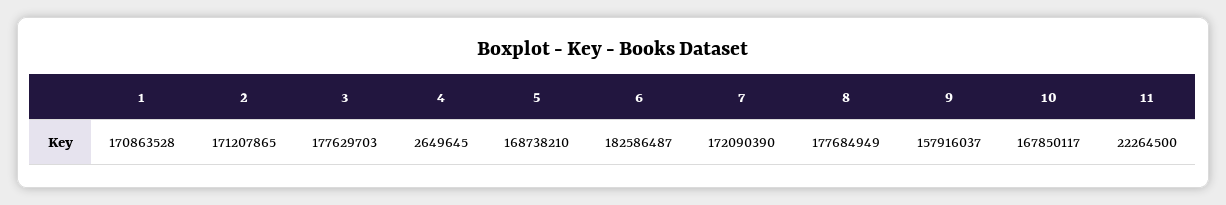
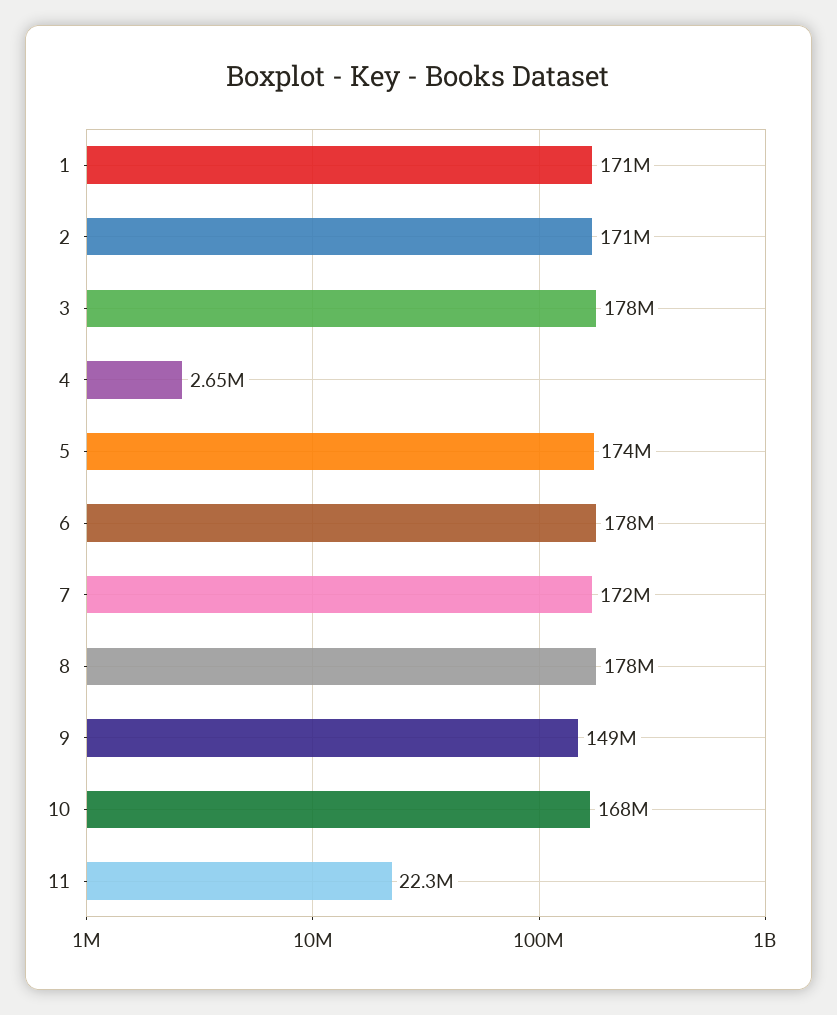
5: 168738210 -> 174000000
6: 182586487 -> 178000000
9: 157916037 -> 149000000

